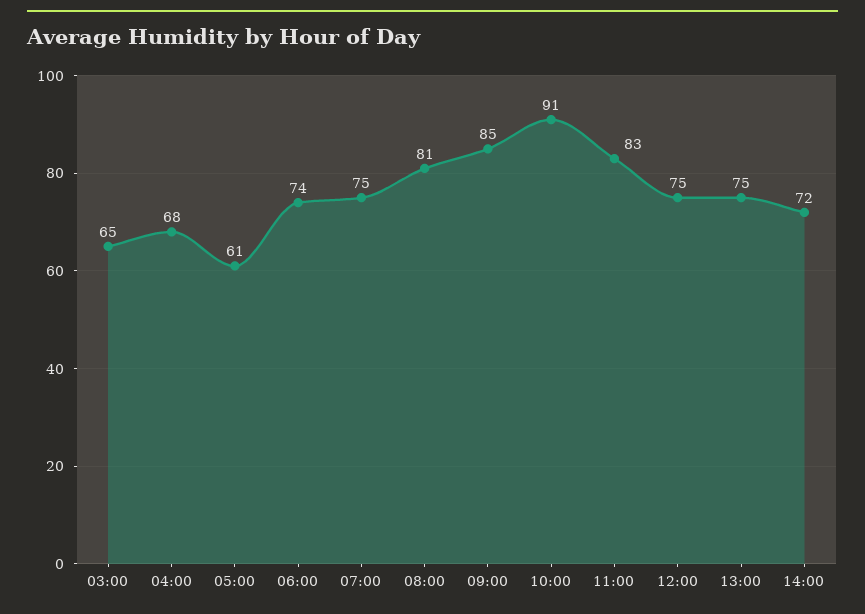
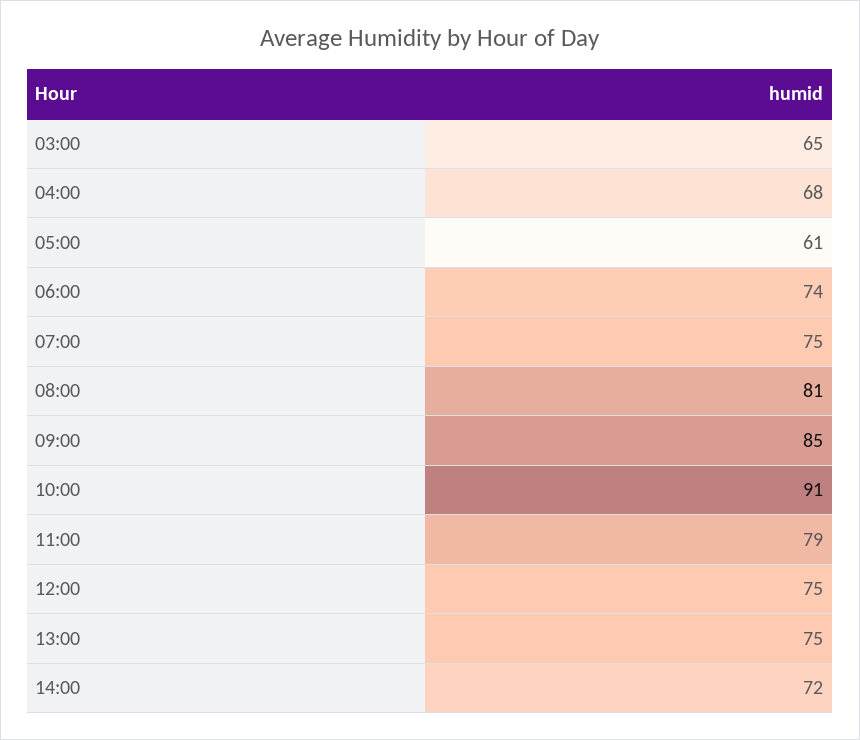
11:00: 83 -> 79

